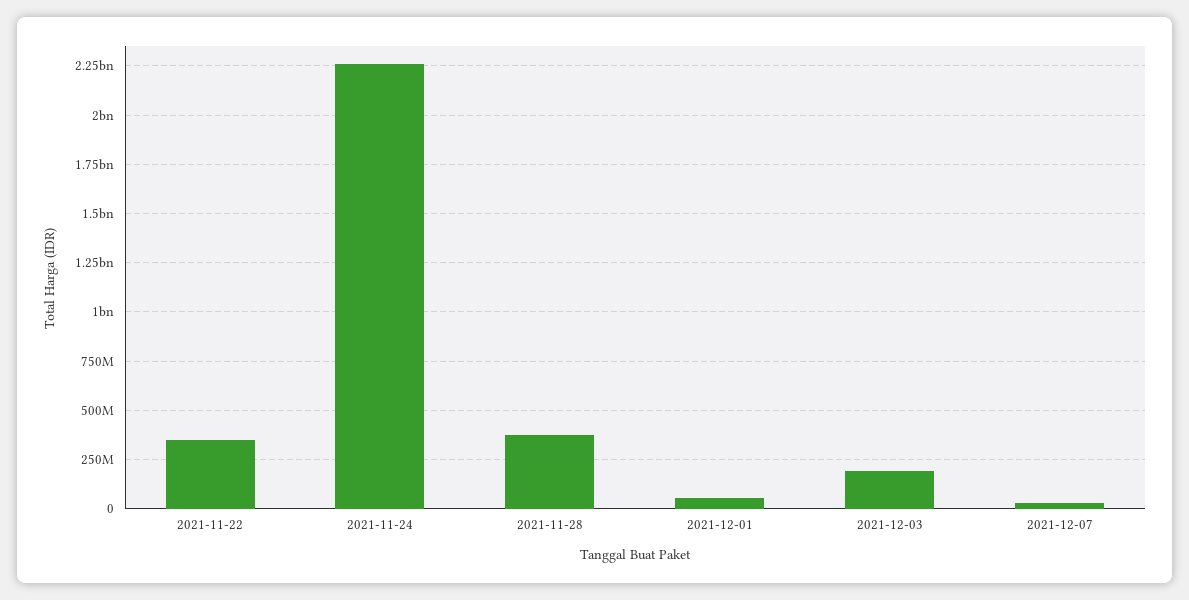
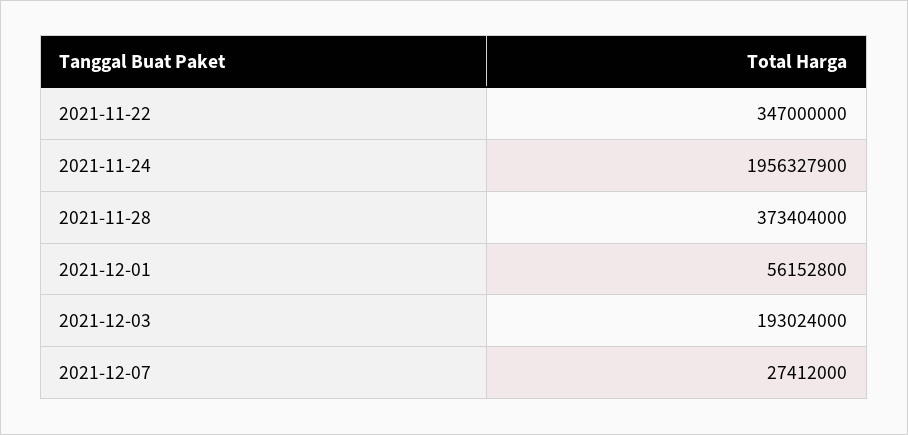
2021-11-24: 2250000000 -> 1956327900

